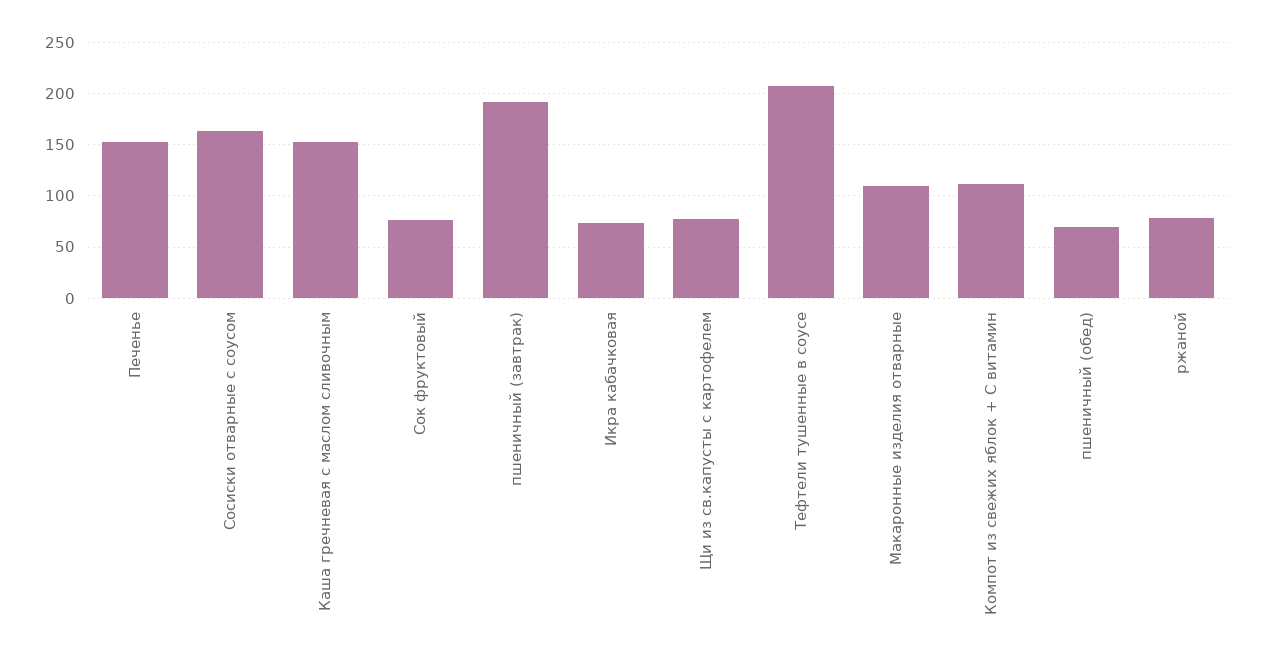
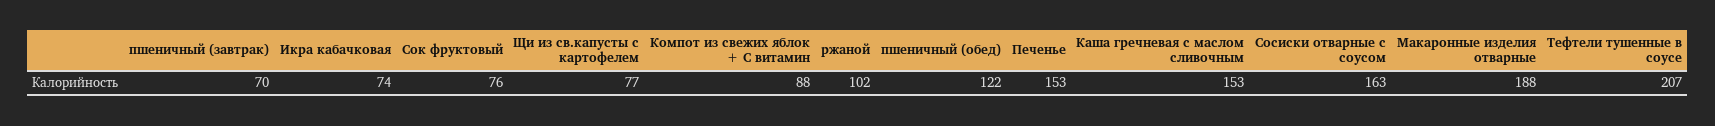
пшеничный (завтрак): 190 -> 70
Макаронные изделия отварные: 110 -> 188
Компот из свежих яблок + С витамин: 110 -> 88
пшеничный (обед): 70 -> 122
ржаной: 80 -> 102

